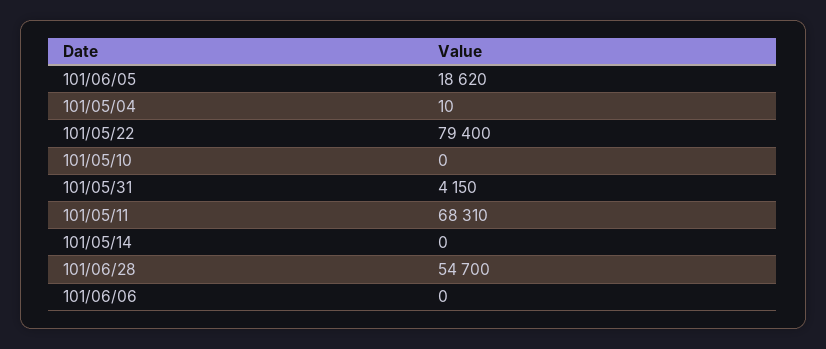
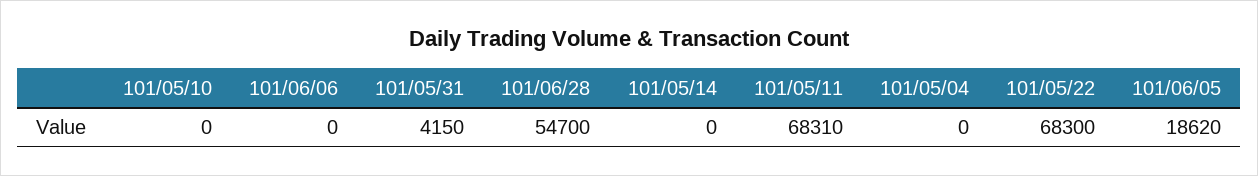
101/05/04: 10 -> 0
101/05/22: 79400 -> 68300

